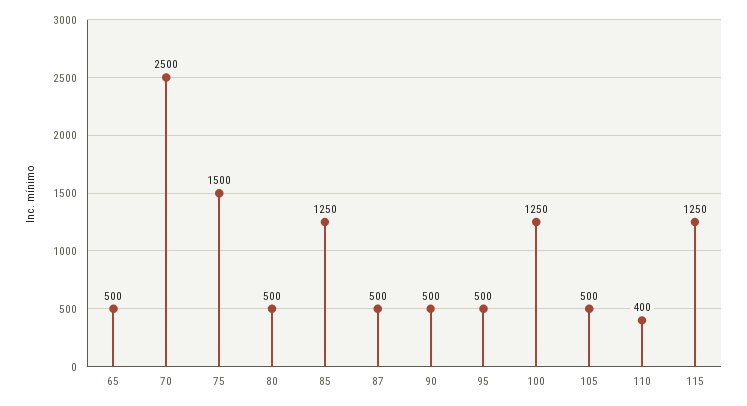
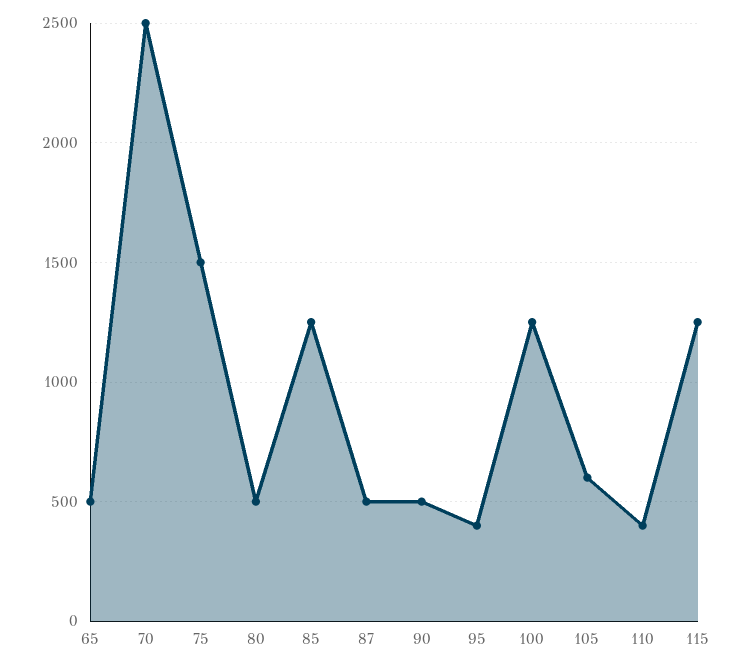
95: 500 -> 400
105: 500 -> 600

